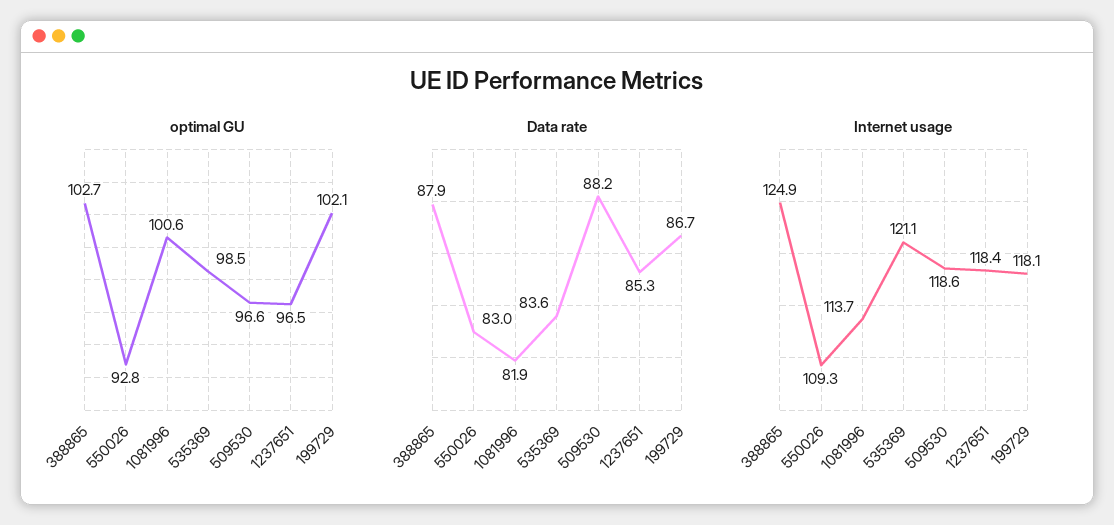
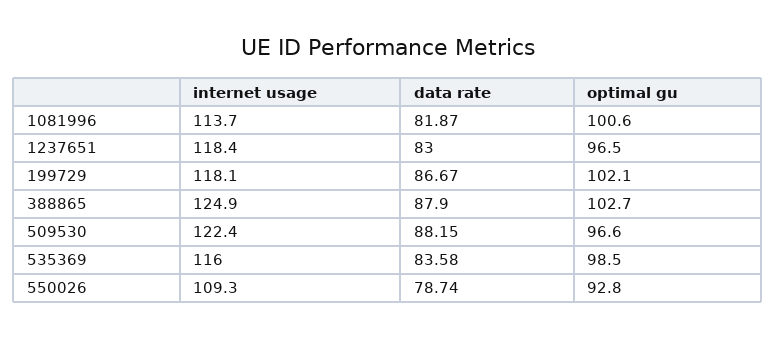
Data rate, 550026: 83 -> 78.74
Data rate, 1237651: 85.3 -> 83
Internet usage, 535369: 121.1 -> 116
Internet usage, 509530: 118.6 -> 122.4

